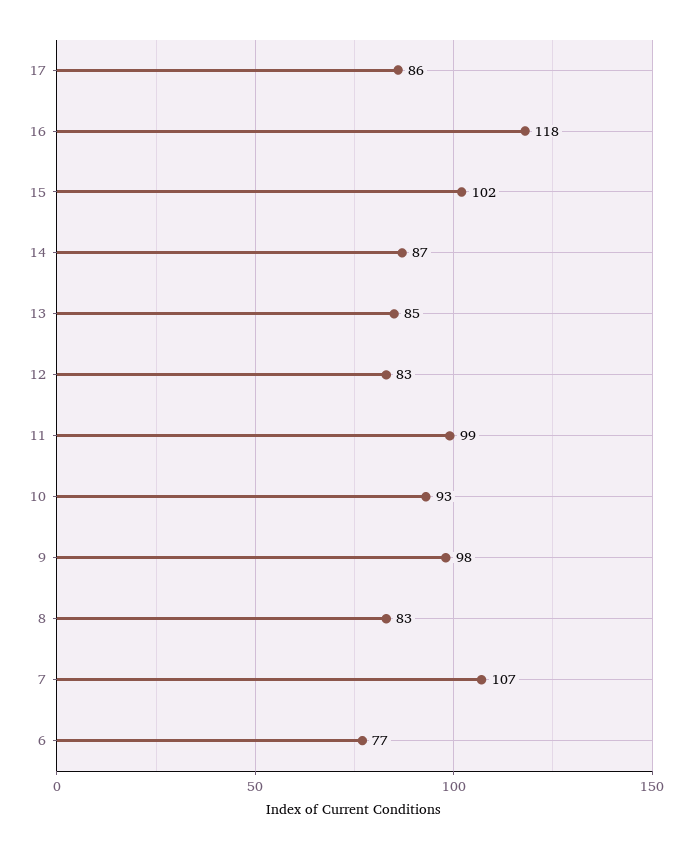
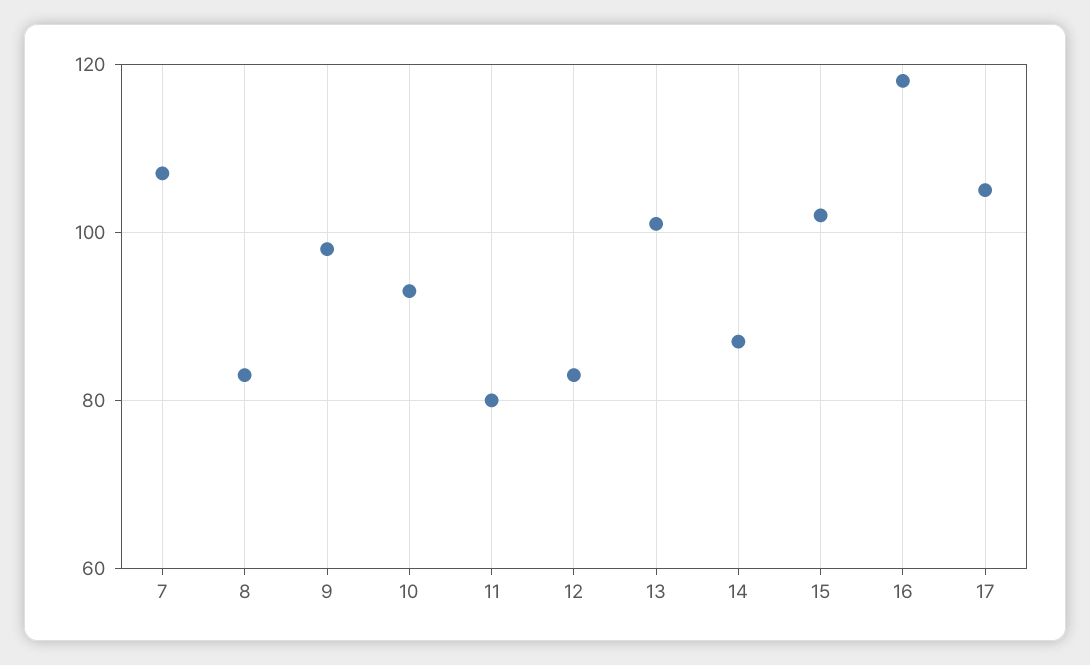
17: 86 -> 105
13: 85 -> 100
11: 99 -> 80
6: 77 -> none

